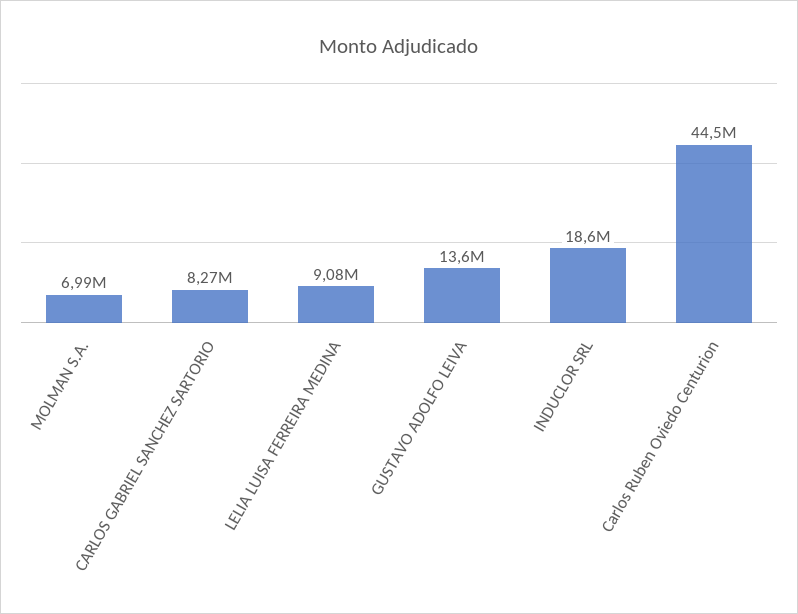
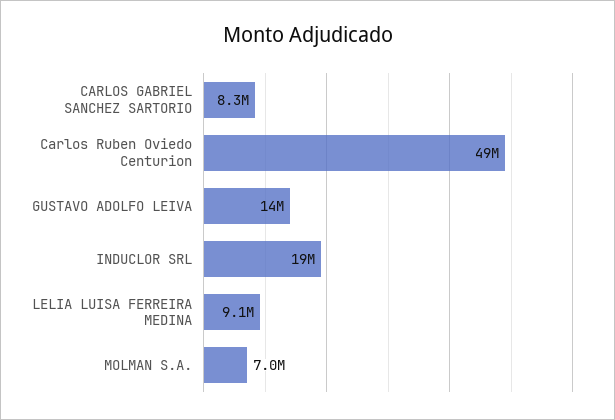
Carlos Ruben Oviedo Centurion: 44500000 -> 49000000

